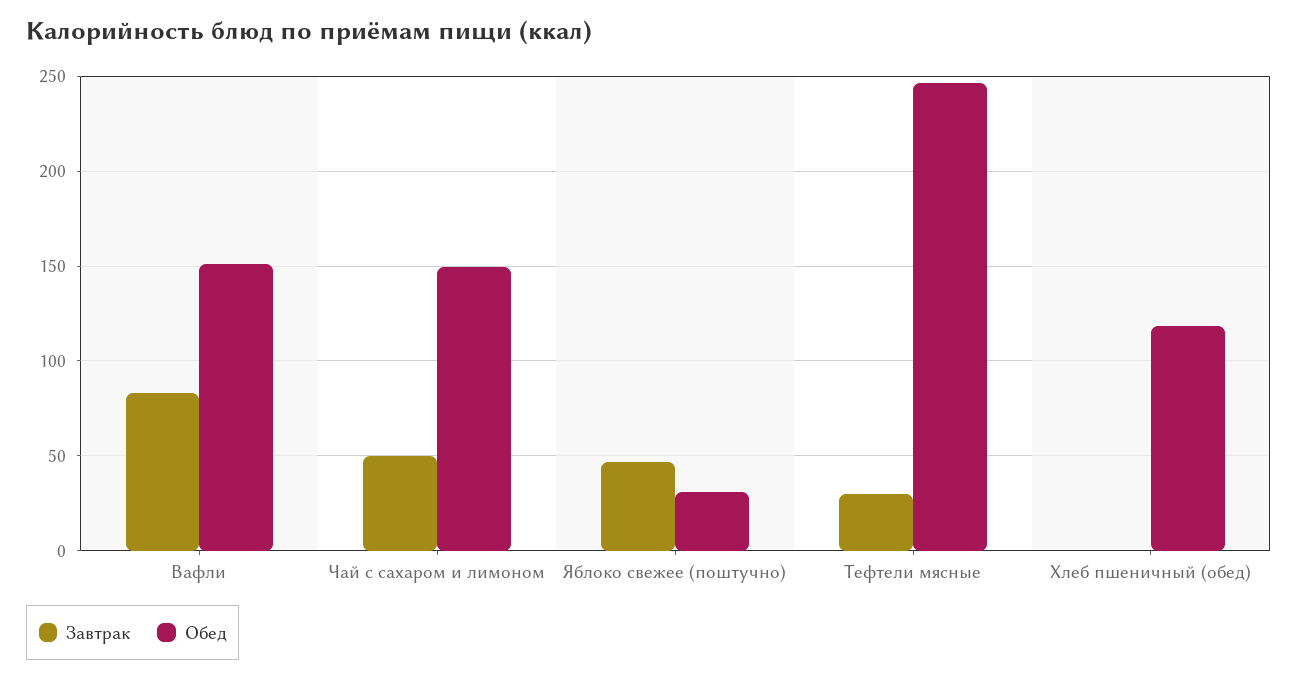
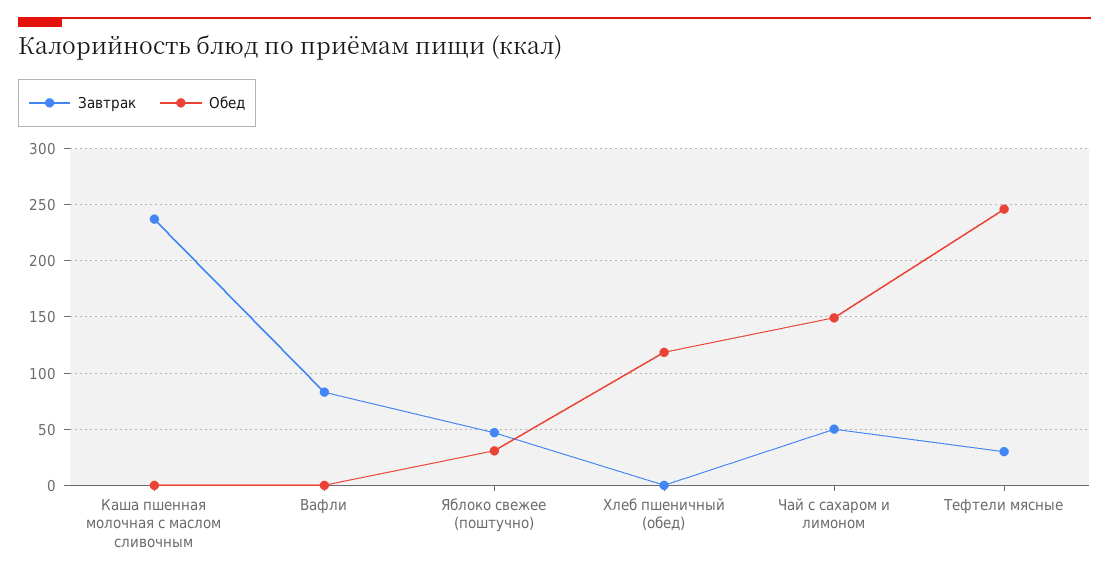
Обед, Вафли: 150 -> 0
Завтрак, Каша пшенная молочная с маслом сливочным: none -> 240
Обед, Каша пшенная молочная с маслом сливочным: none -> 0

